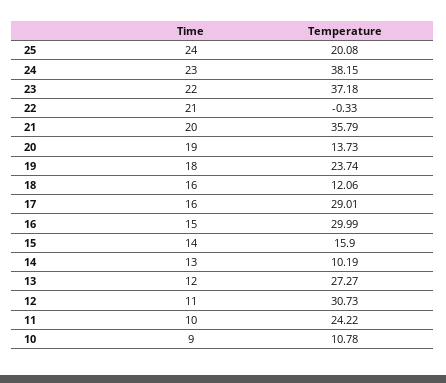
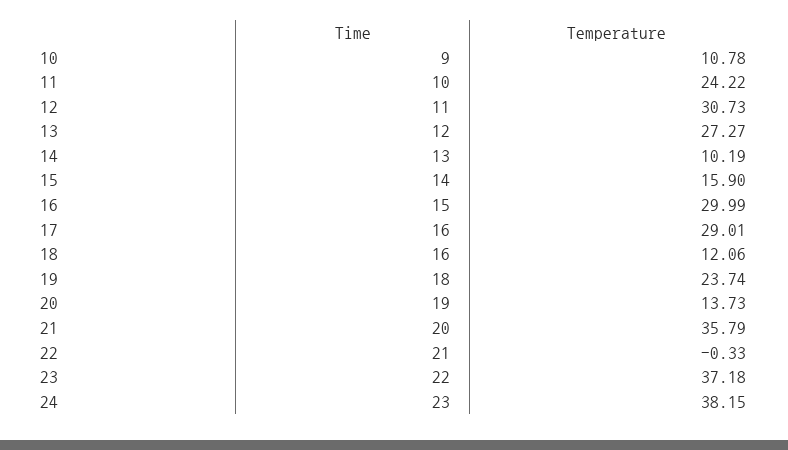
Time, 25: 24 -> none
Temperature, 25: 20.08 -> none

